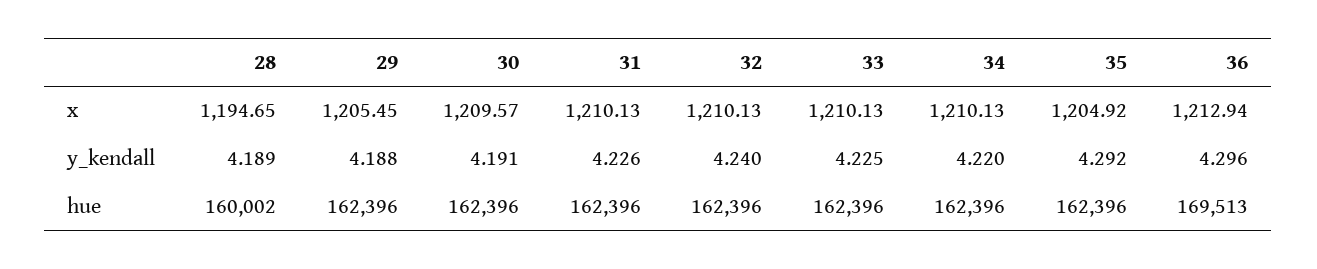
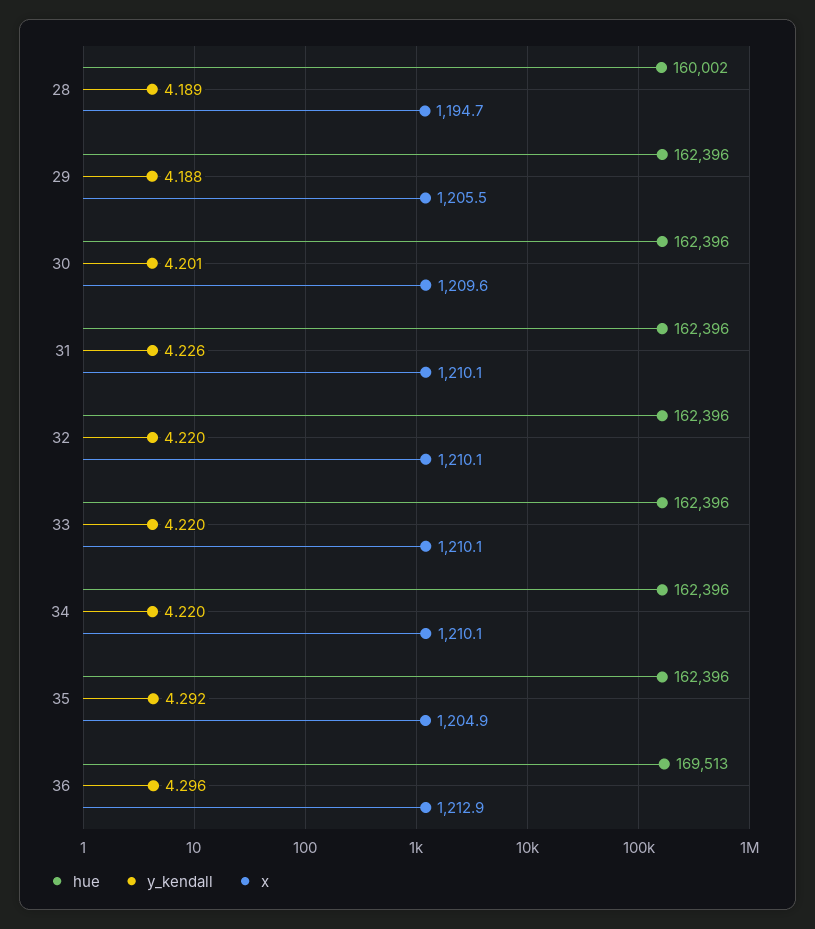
y_kendall, 30: 4.191 -> 4.201
y_kendall, 32: 4.24 -> 4.22
y_kendall, 33: 4.225 -> 4.22

